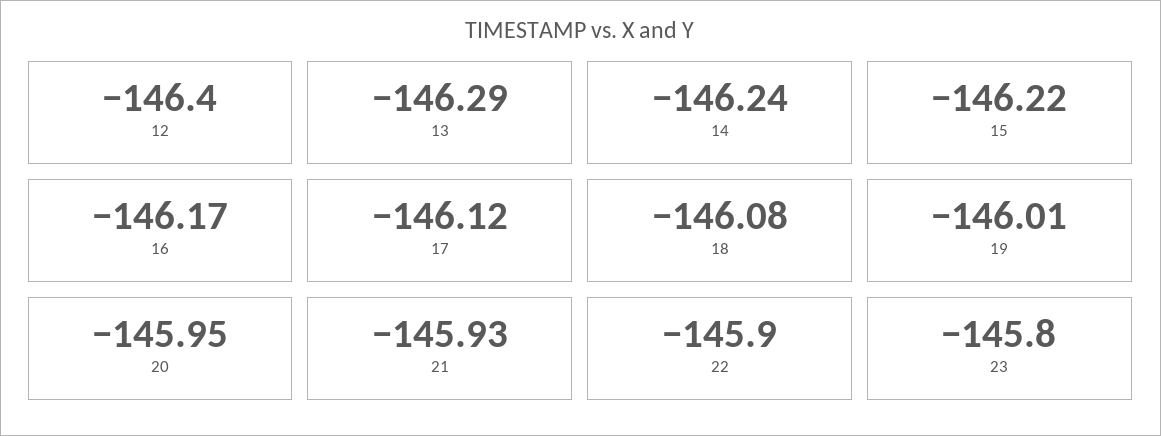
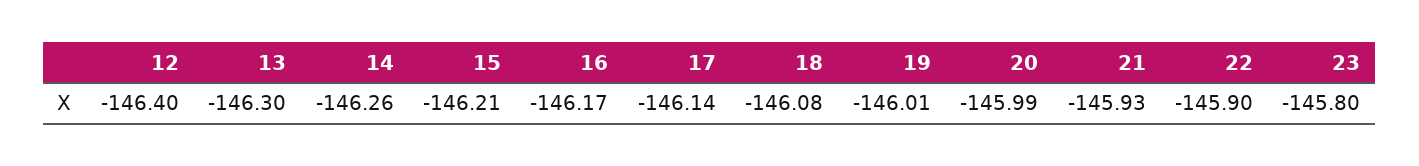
13: -146.29 -> -146.3
14: -146.24 -> -146.26
15: -146.22 -> -146.21
17: -146.12 -> -146.14
20: -145.95 -> -145.99

